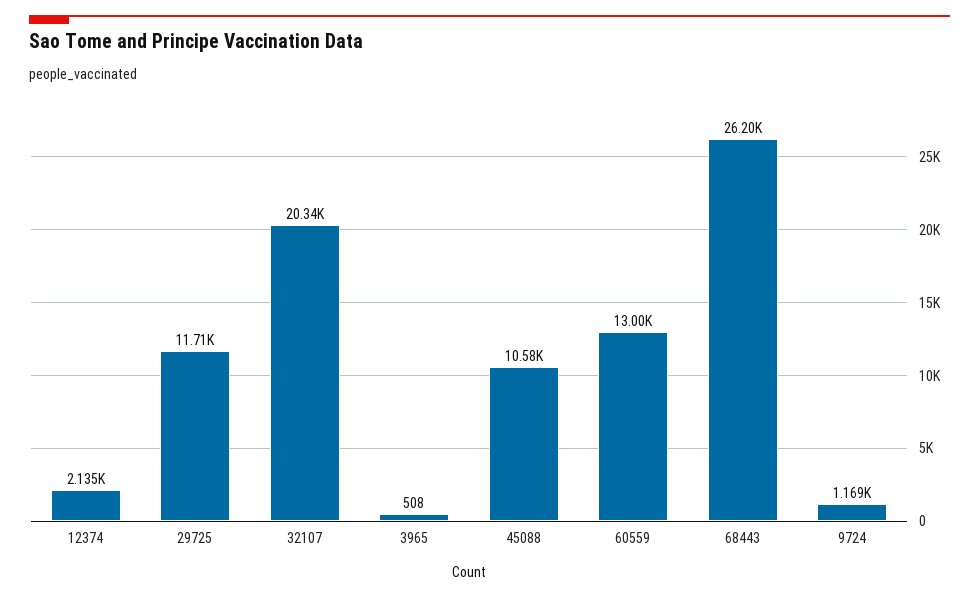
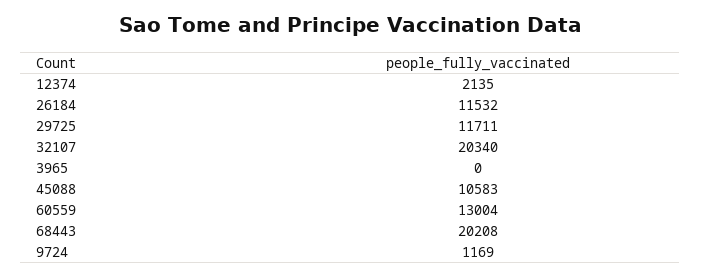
3965: 508 -> 0
68443: 26200 -> 20208
26184: none -> 11532

